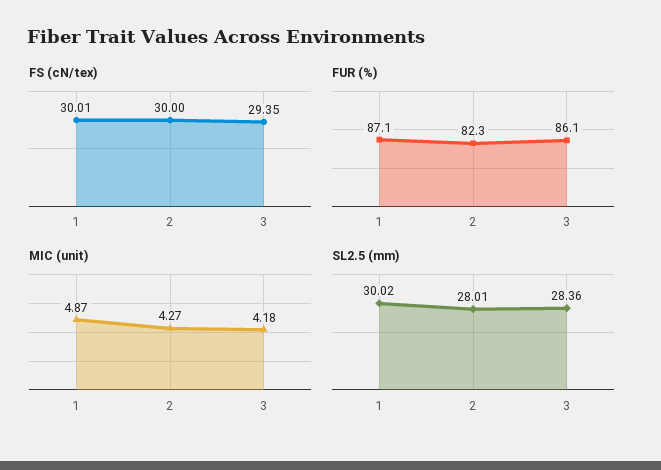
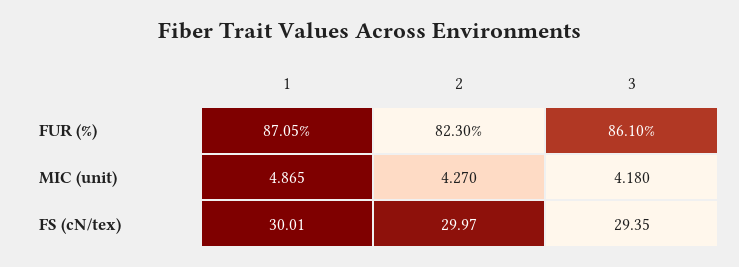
FS (cN/tex), 2: 30 -> 29.97
SL2.5 (mm), 1: 30.02 -> none
SL2.5 (mm), 2: 28.01 -> none
SL2.5 (mm), 3: 28.36 -> none

